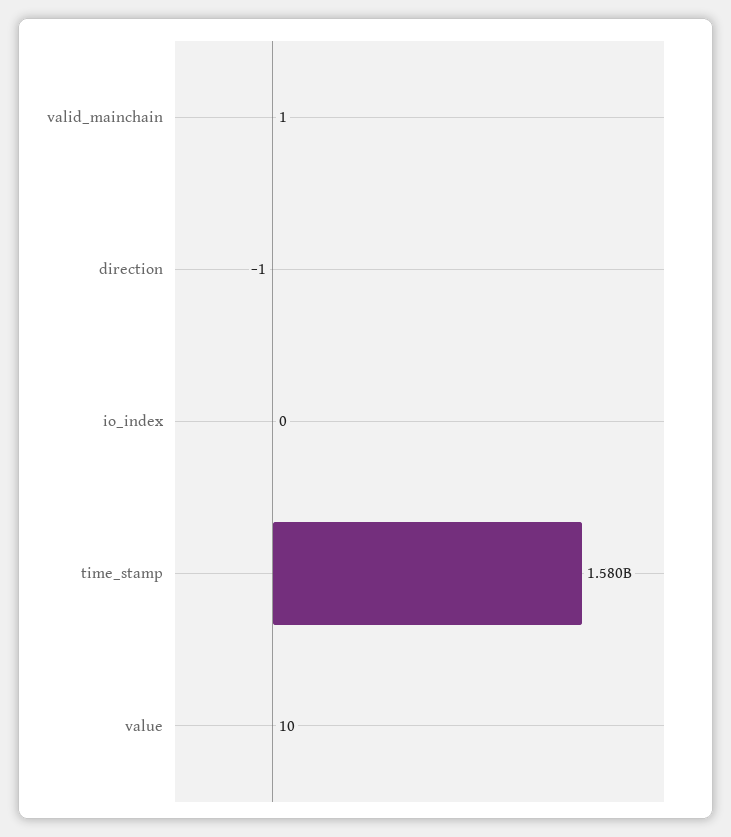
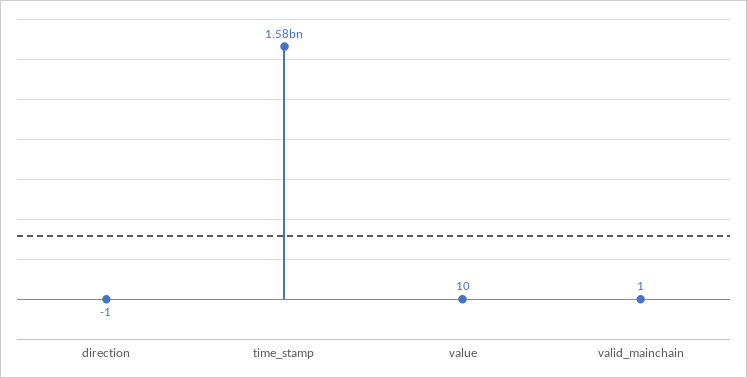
io_index: 0 -> none

